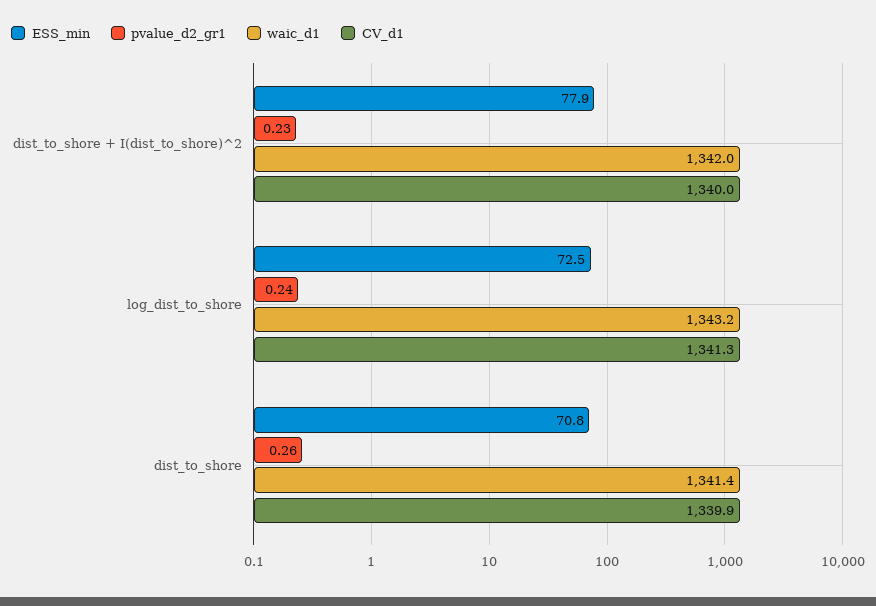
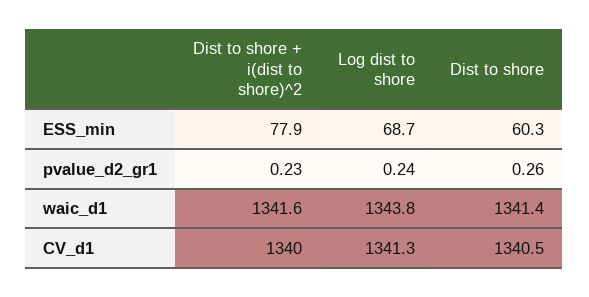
waic_d1, dist_to_shore + I(dist_to_shore)^2: 1342 -> 1341.6
ESS_min, log_dist_to_shore: 72.5 -> 68.7
waic_d1, log_dist_to_shore: 1343.2 -> 1343.8
ESS_min, dist_to_shore: 70.8 -> 60.3
CV_d1, dist_to_shore: 1339.9 -> 1340.5

